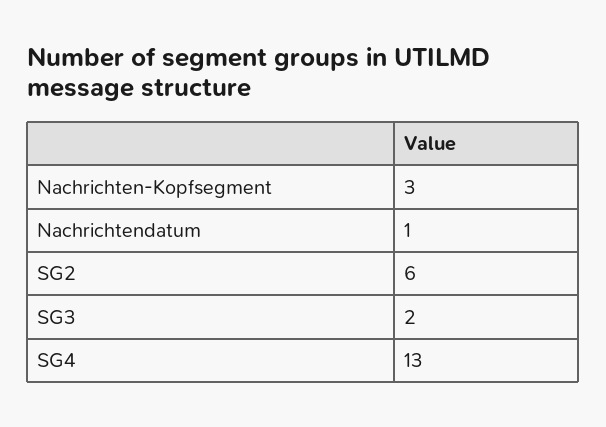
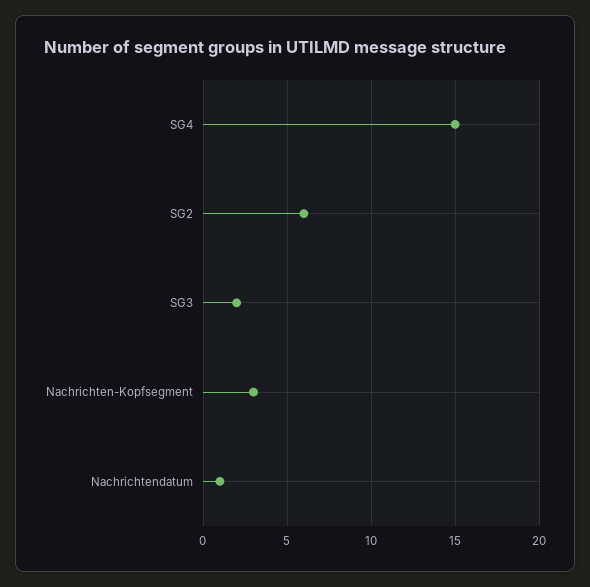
SG4: 13 -> 15

